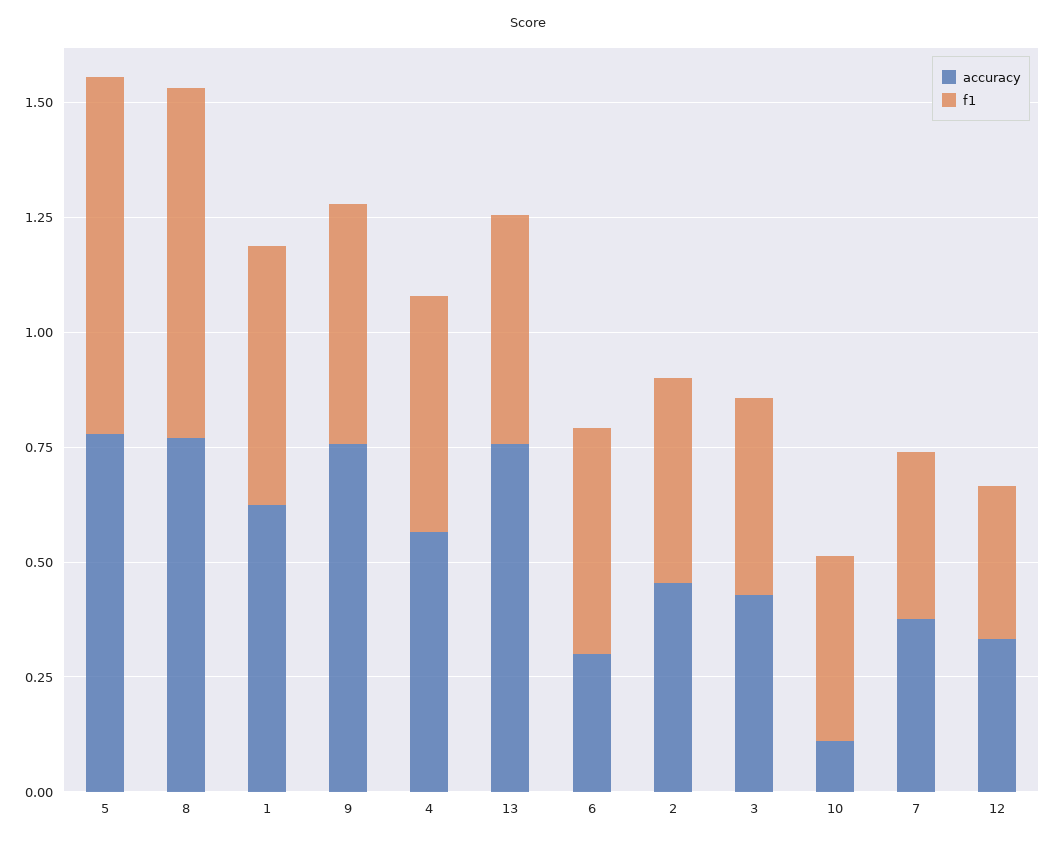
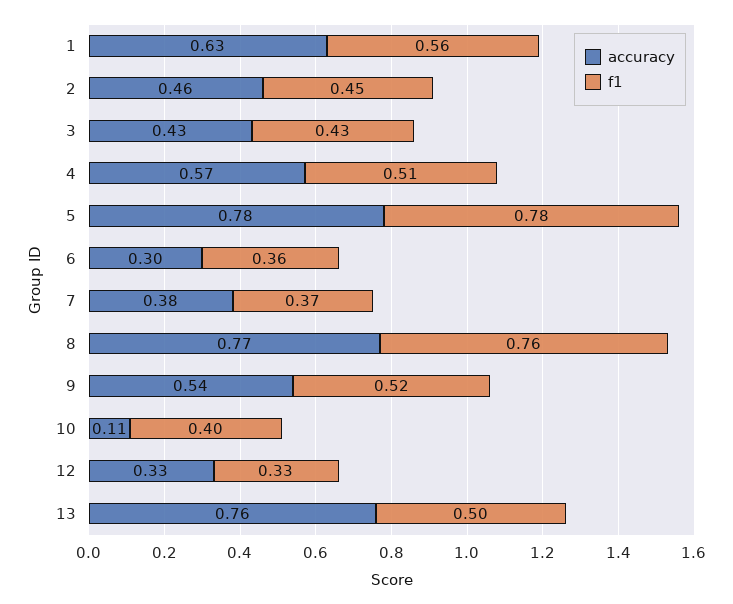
accuracy, 9: 0.75 -> 0.54
f1, 6: 0.5 -> 0.36

